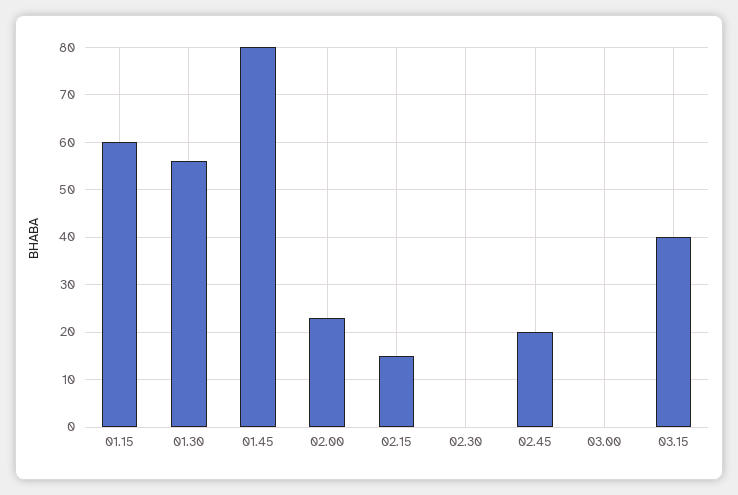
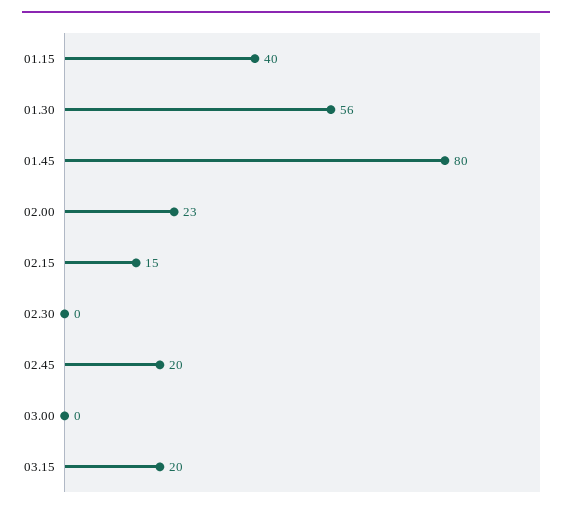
01.15: 60 -> 40
03.15: 40 -> 20

